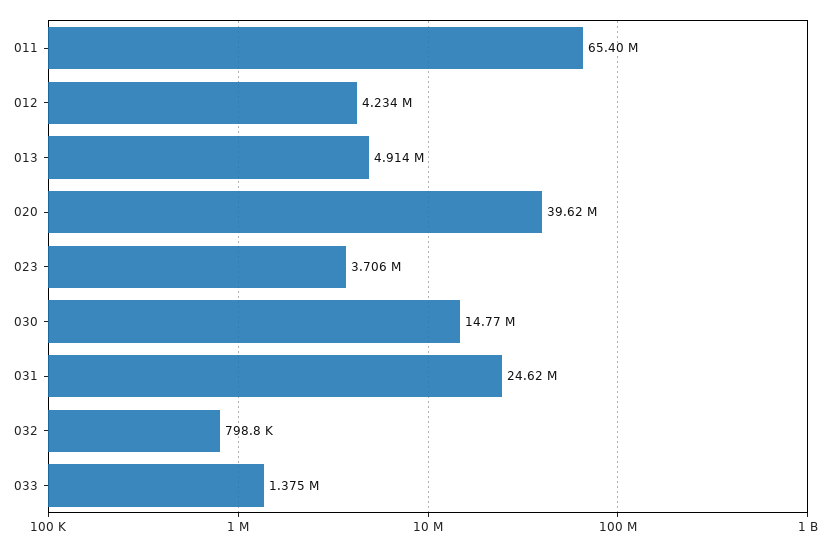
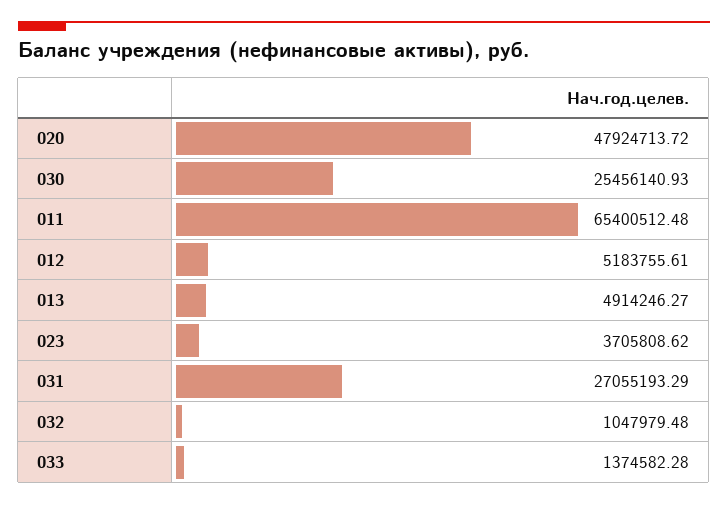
012: 4234000 -> 5183755.61
020: 39620000 -> 47924713.72
030: 14770000 -> 25456140.93
031: 24620000 -> 27055193.29
032: 798800 -> 1047979.48

